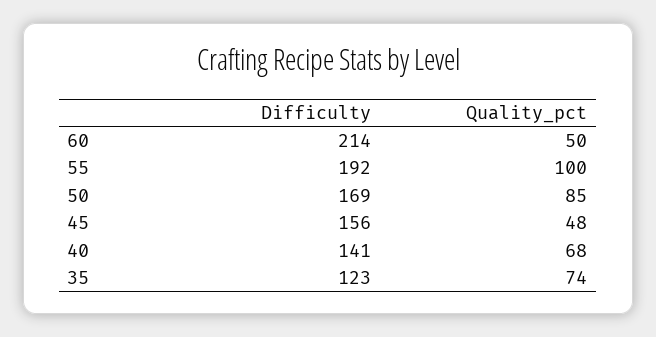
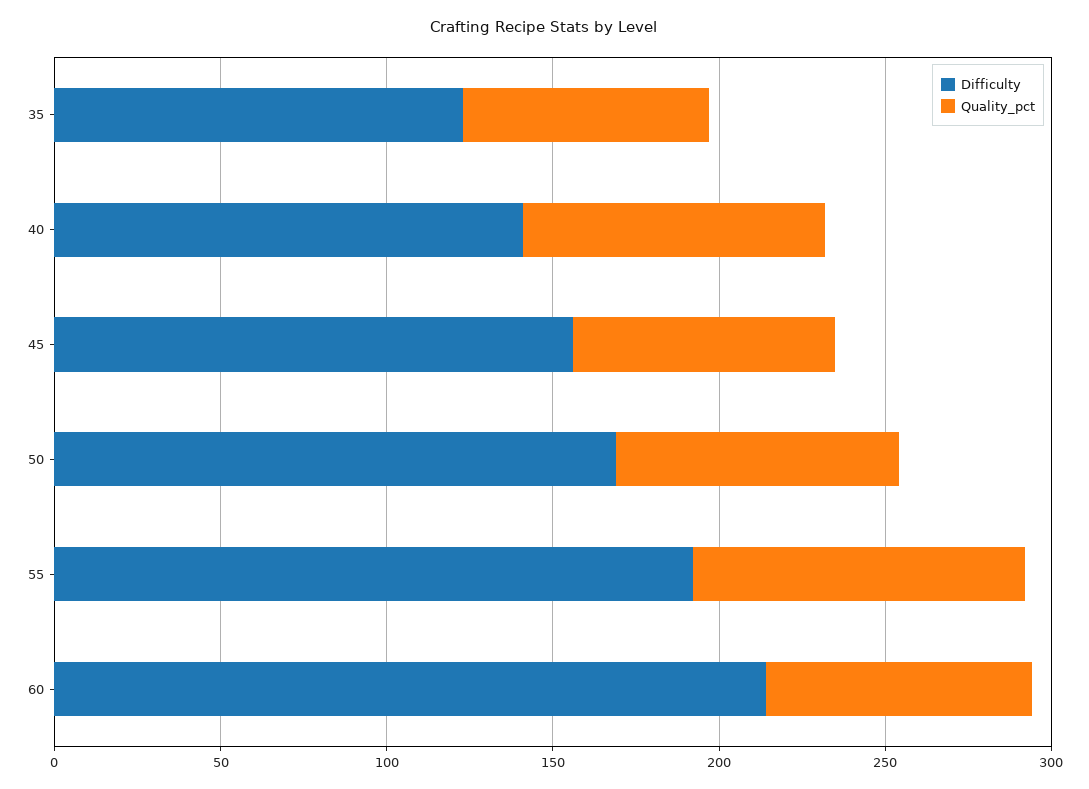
Quality_pct, 60: 50 -> 80
Quality_pct, 45: 48 -> 80
Quality_pct, 40: 68 -> 90

